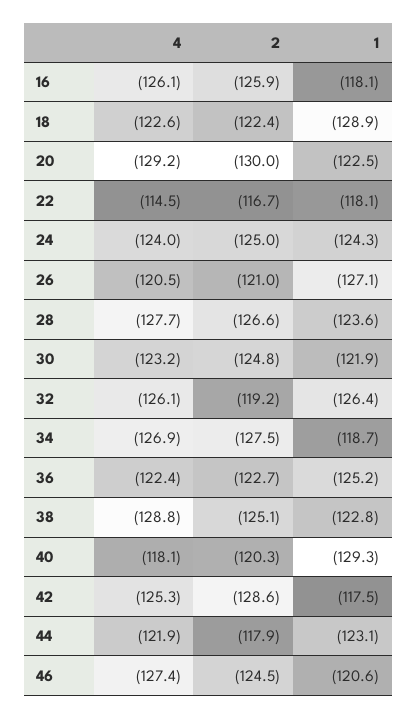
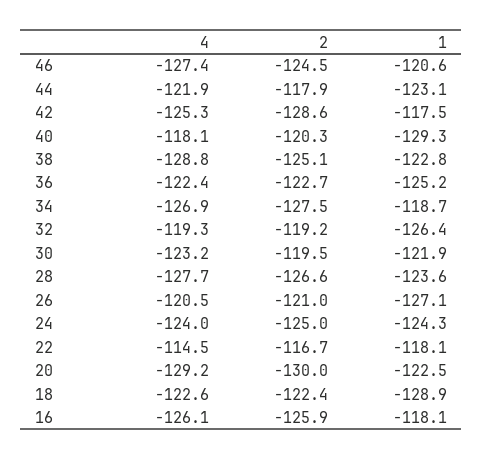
2, 30: -124.8 -> -119.5
4, 32: -126.1 -> -119.3

